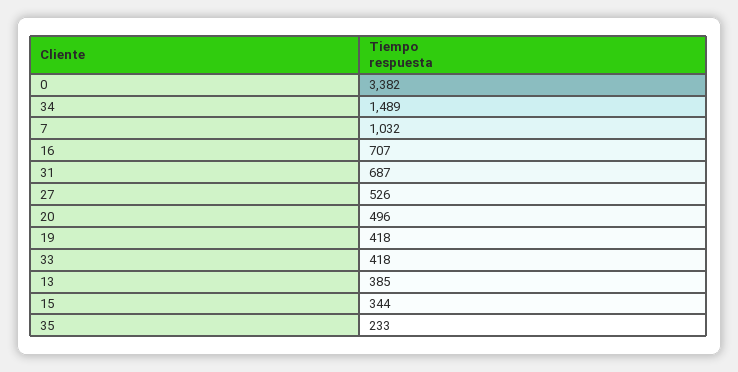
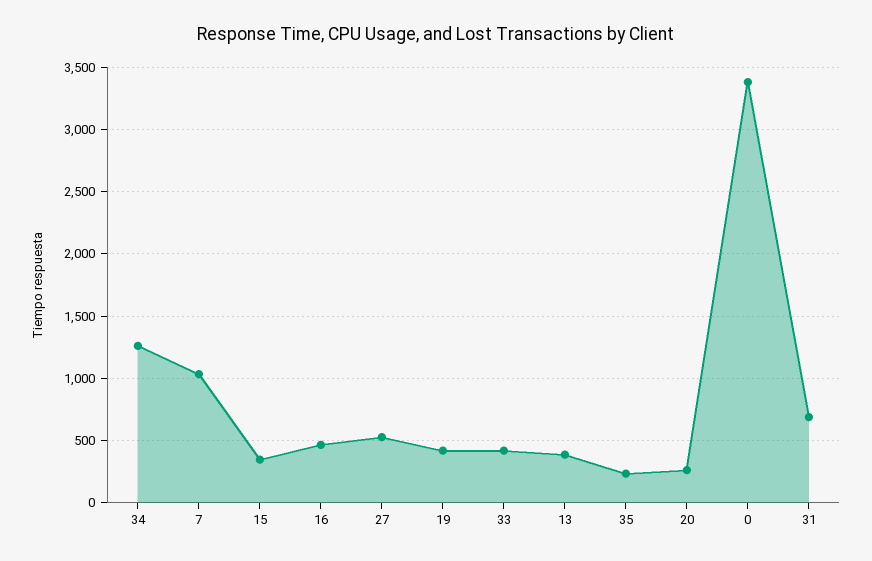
34: 1489 -> 1250
16: 707 -> 450
20: 496 -> 250

